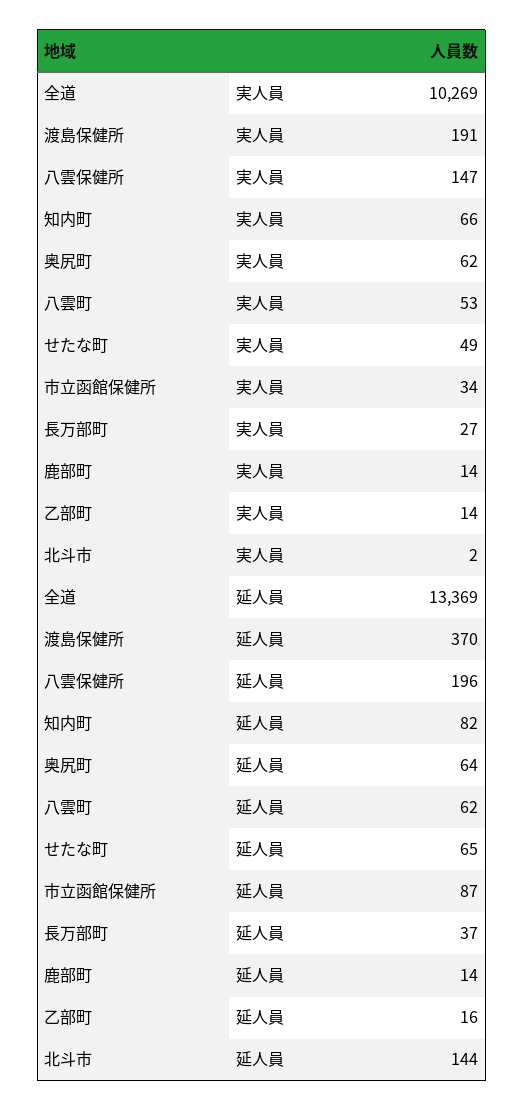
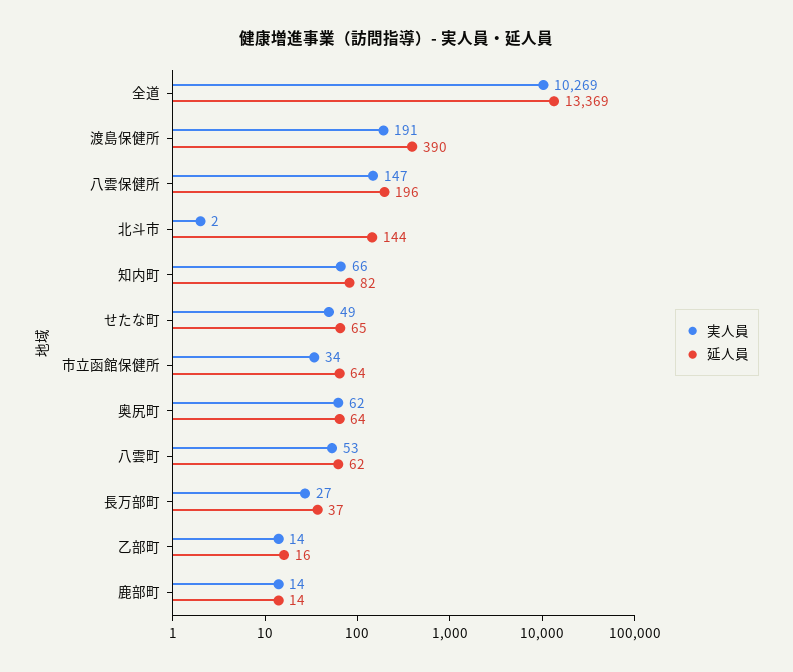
延人員, 渡島保健所: 370 -> 390
延人員, 市立函館保健所: 87 -> 64

